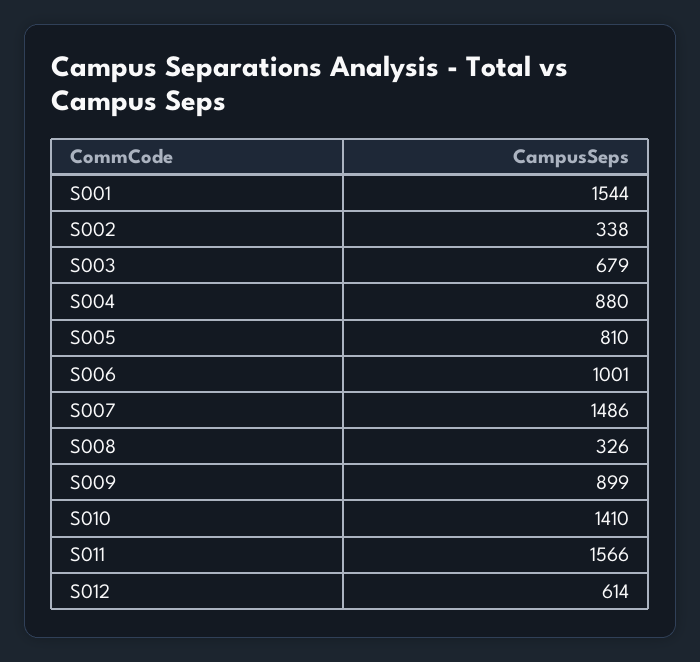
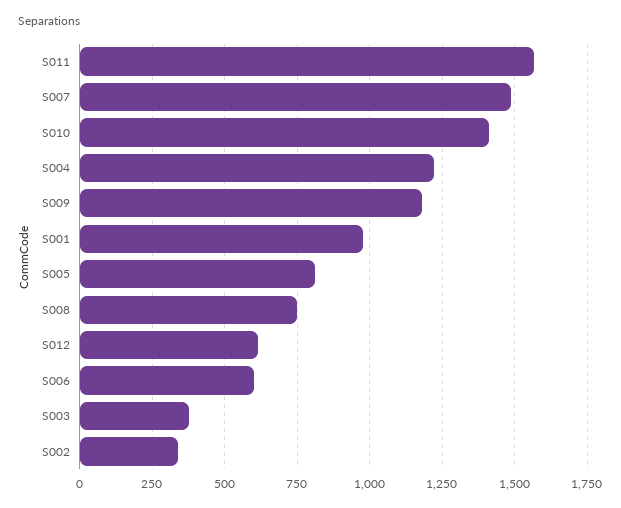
S001: 1544 -> 975
S003: 679 -> 375
S004: 880 -> 1225
S006: 1001 -> 600
S008: 326 -> 750
S009: 899 -> 1175

